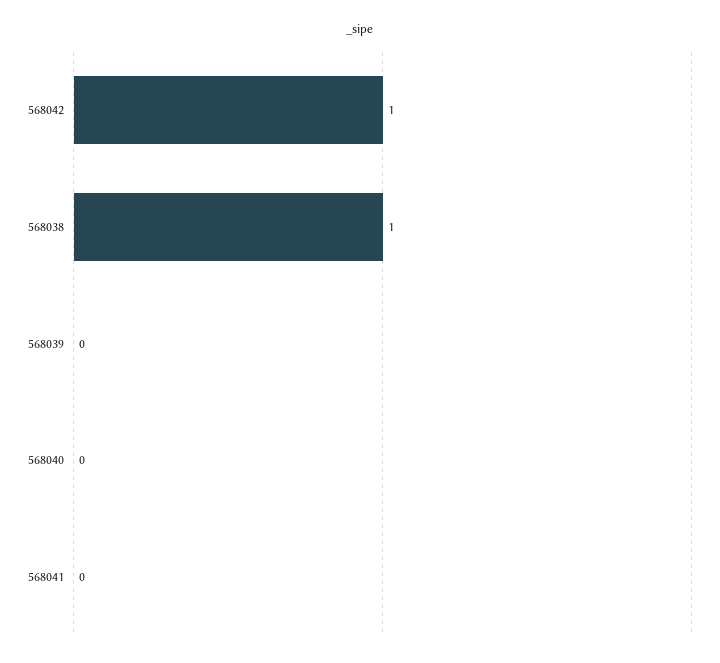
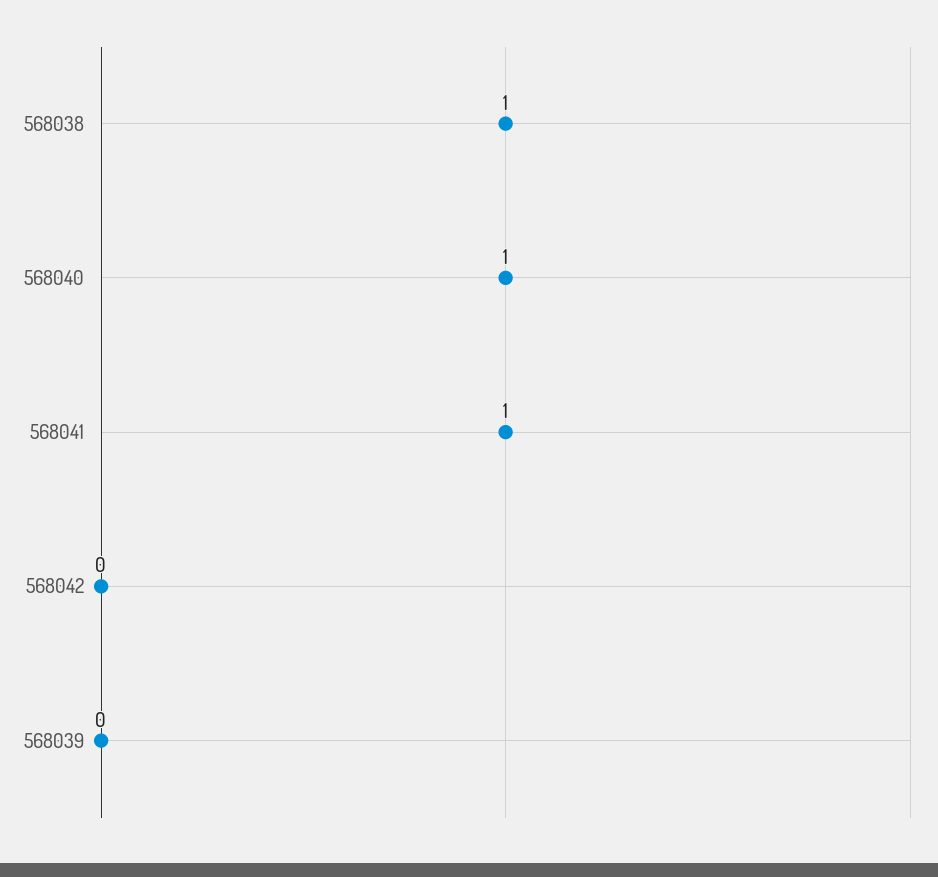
568042: 1 -> 0
568040: 0 -> 1
568041: 0 -> 1

